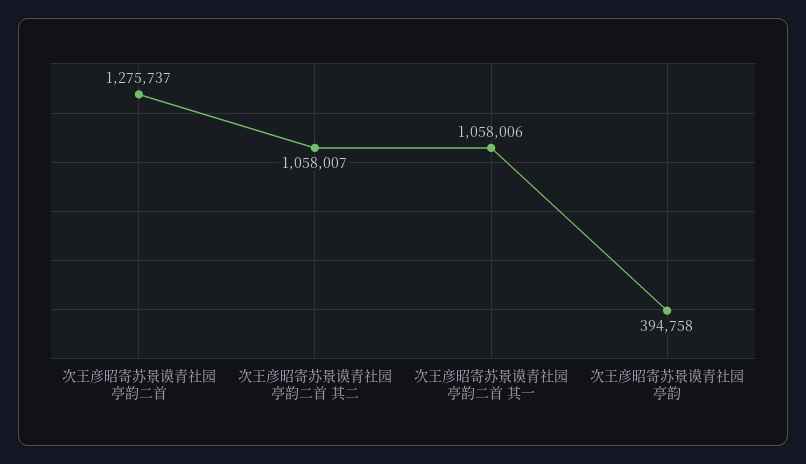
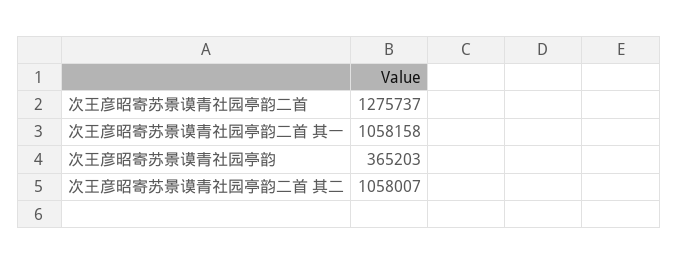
次王彦昭寄苏景谟青社园亭韵二首 其一: 1058006 -> 1058158
次王彦昭寄苏景谟青社园亭韵: 394758 -> 365203

